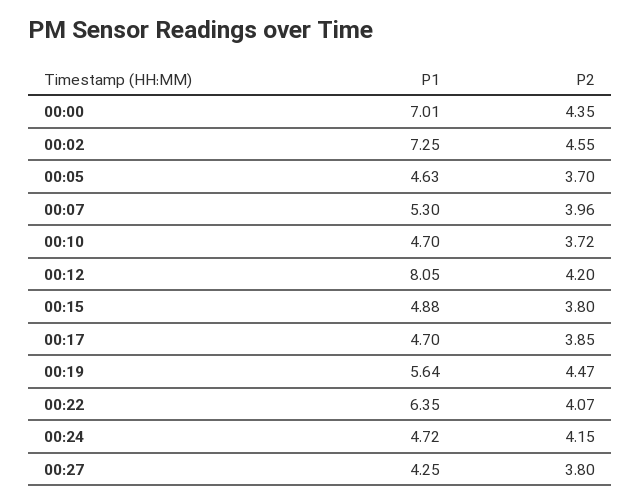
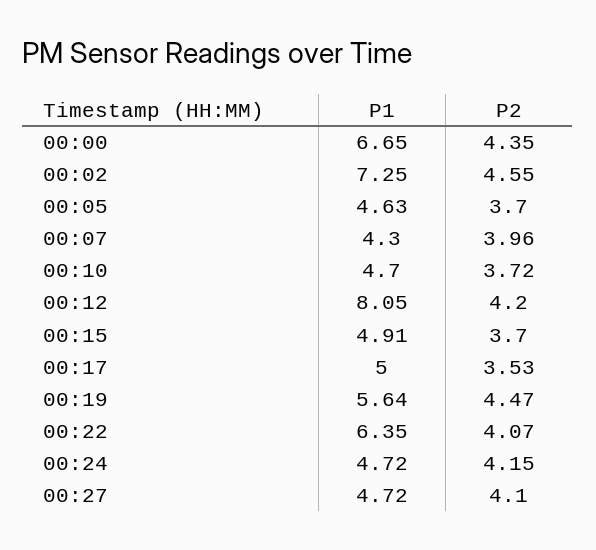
P1, 00:00: 7.01 -> 6.65
P1, 00:07: 5.3 -> 4.3
P1, 00:15: 4.88 -> 4.91
P2, 00:15: 3.8 -> 3.7
P1, 00:17: 4.7 -> 5
P2, 00:17: 3.85 -> 3.53
P1, 00:27: 4.25 -> 4.72
P2, 00:27: 3.8 -> 4.1

